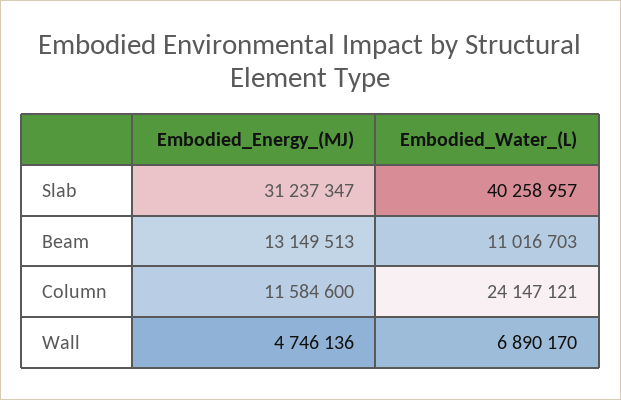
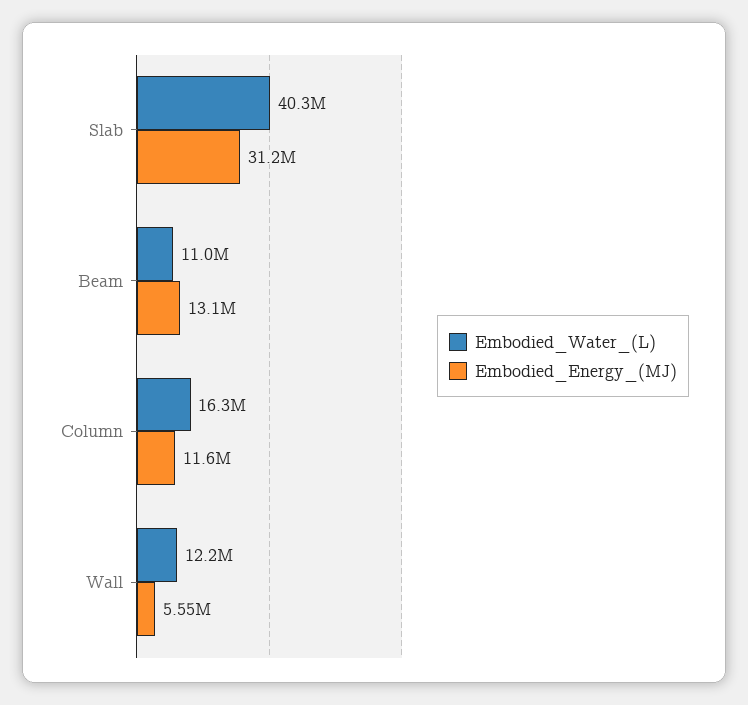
Embodied_Water_(L), Column: 24147121 -> 16300000
Embodied_Energy_(MJ), Wall: 4746136 -> 5550000
Embodied_Water_(L), Wall: 6890170 -> 12200000

